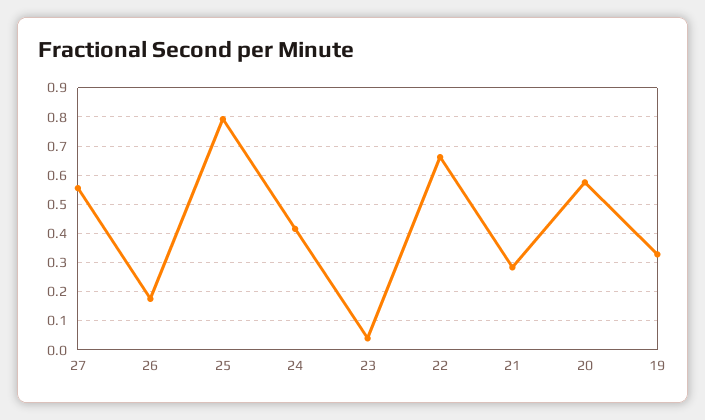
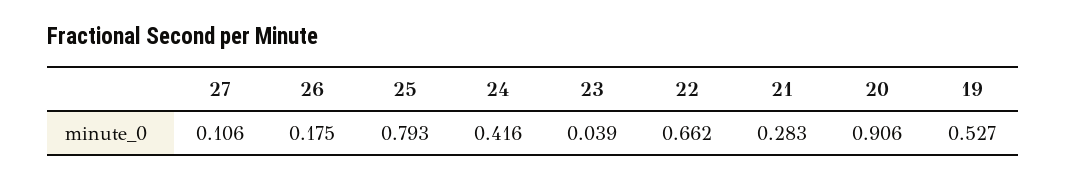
27: 0.55 -> 0.106
20: 0.575 -> 0.906
19: 0.325 -> 0.527

